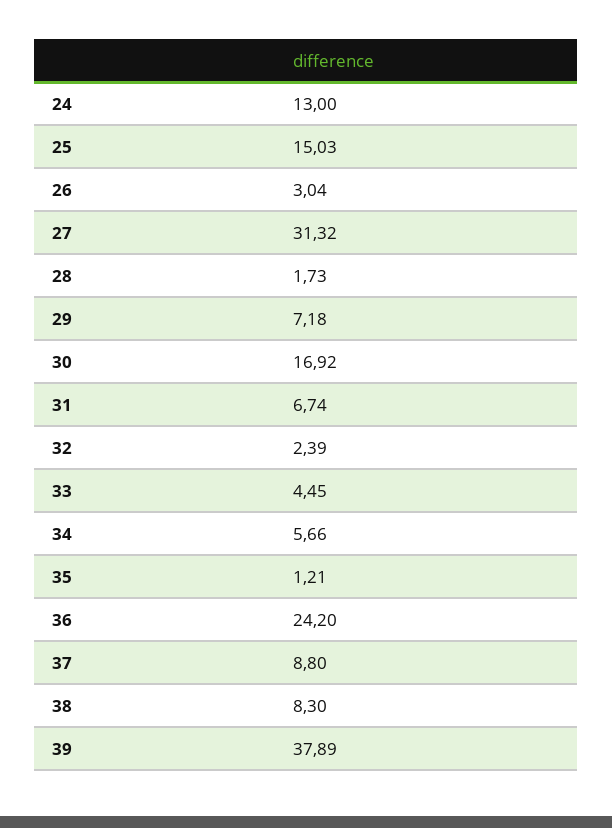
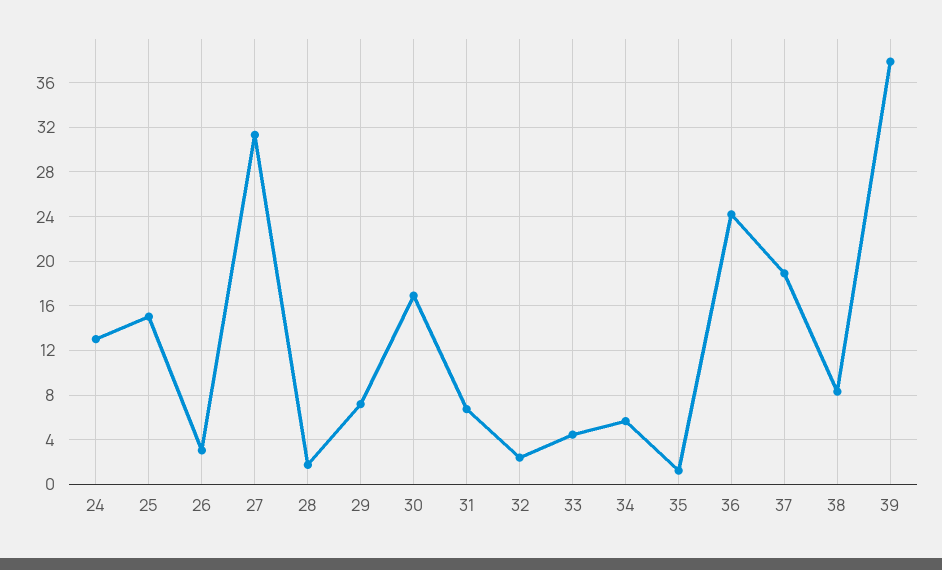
37: 8.8 -> 19

